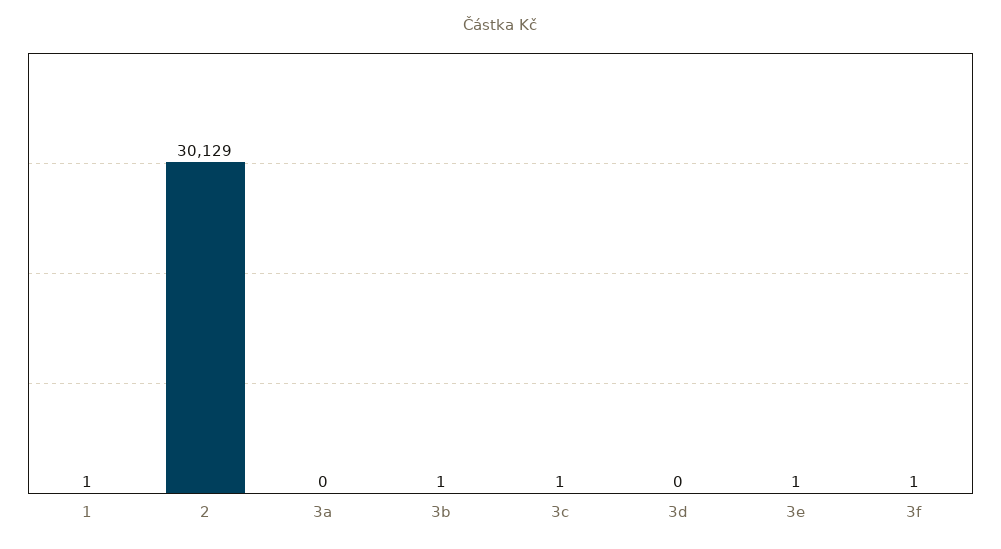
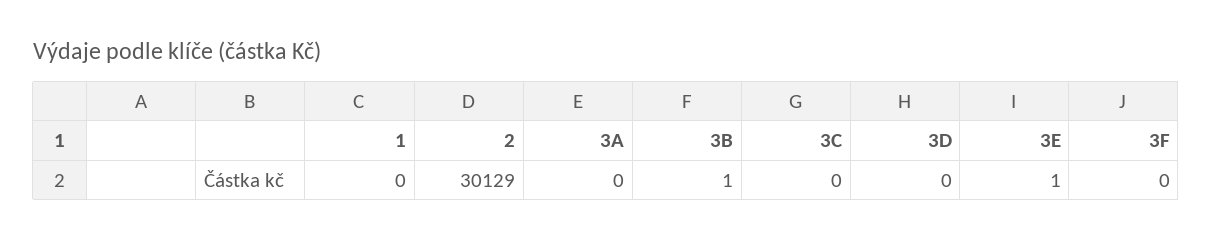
1: 1 -> 0
3c: 1 -> 0
3f: 1 -> 0

